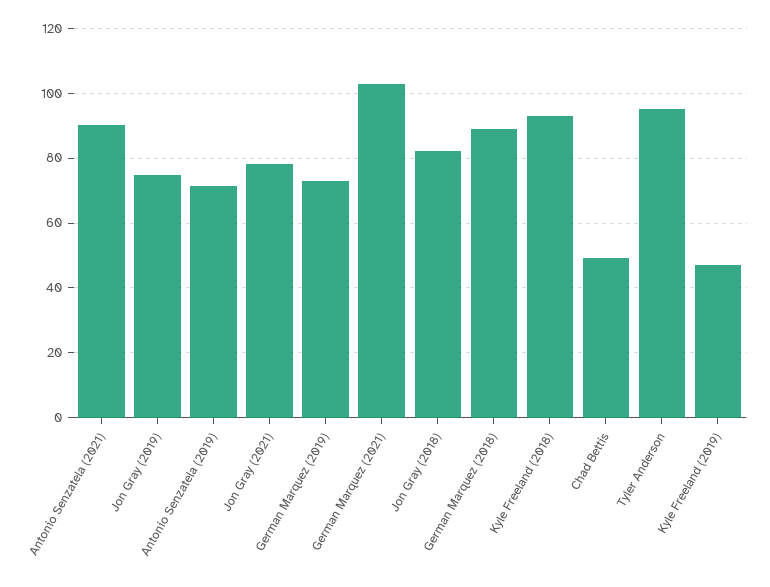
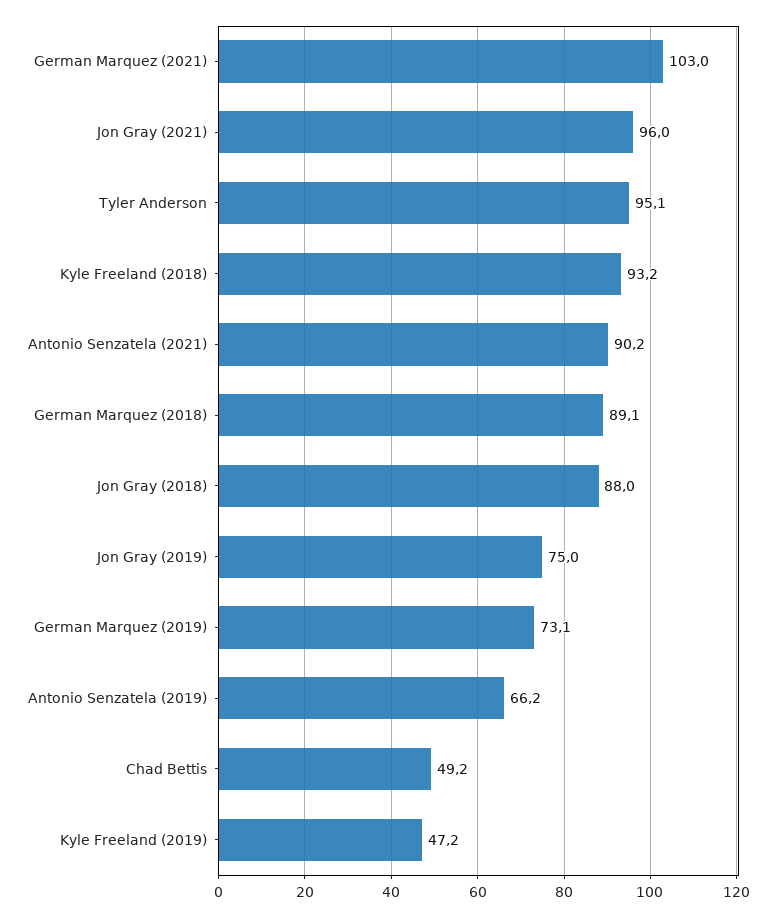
Antonio Senzatela (2019): 72 -> 66.2
Jon Gray (2021): 78 -> 96
Jon Gray (2018): 82 -> 88

